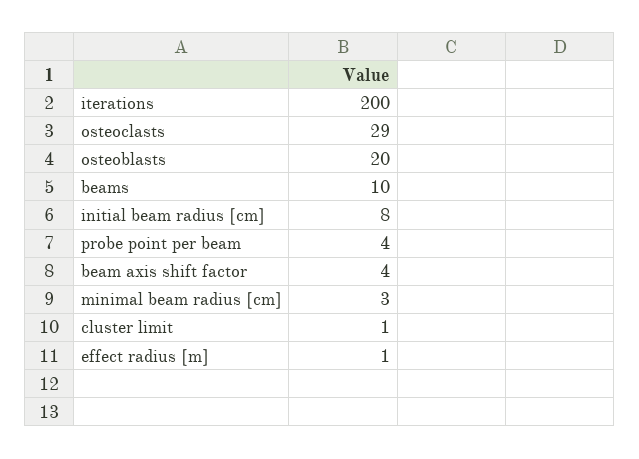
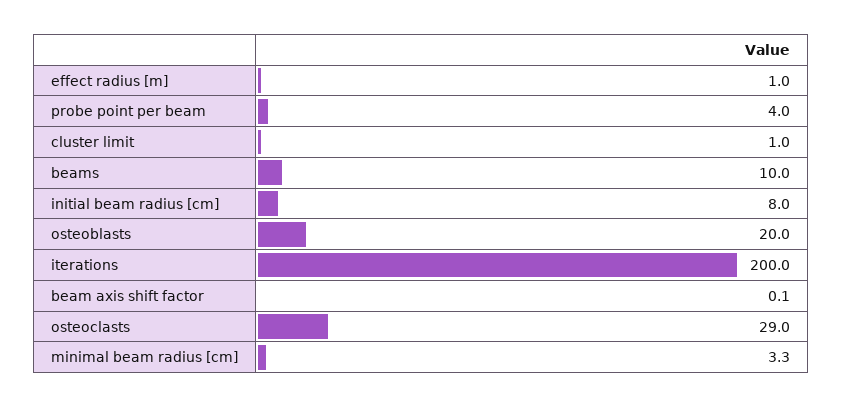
beam axis shift factor: 4 -> 0.1

